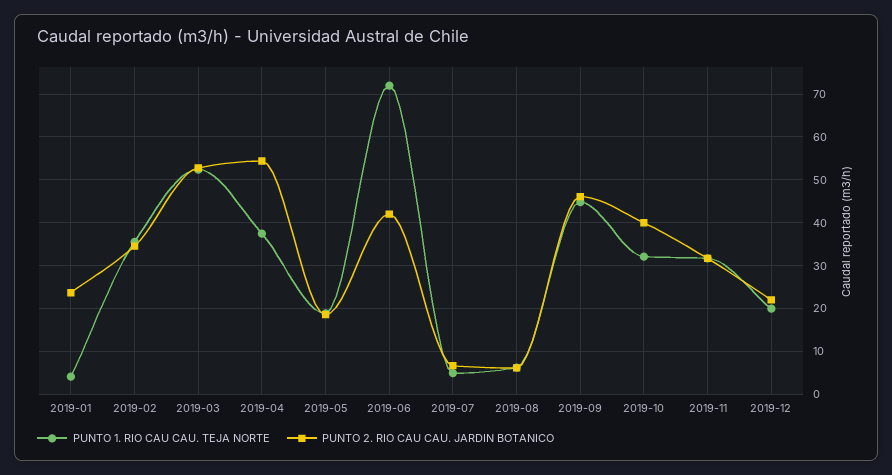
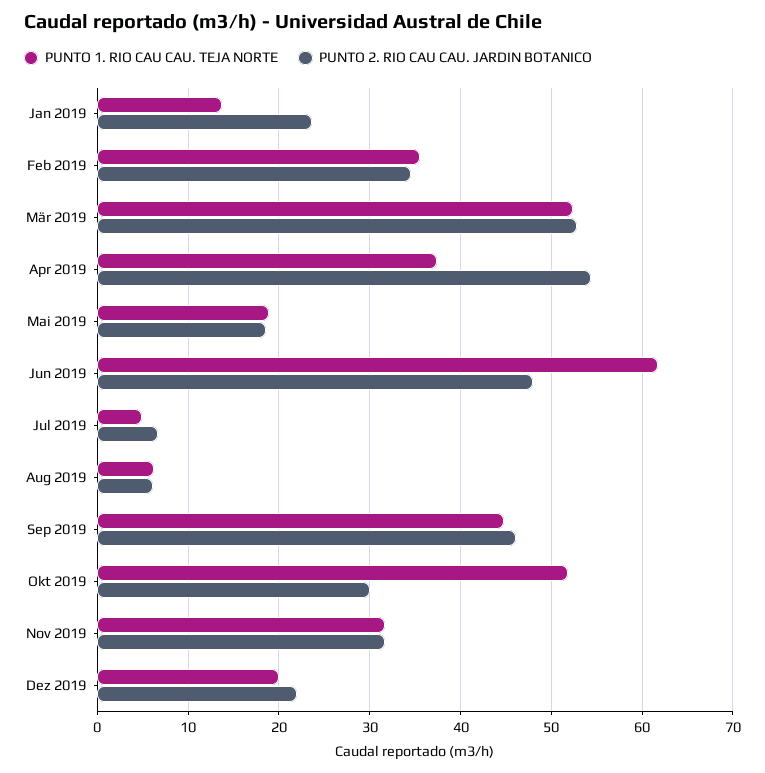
PUNTO 1. RIO CAU CAU. TEJA NORTE, 2019-01: 4 -> 14
PUNTO 1. RIO CAU CAU. TEJA NORTE, 2019-06: 72 -> 62
PUNTO 2. RIO CAU CAU. JARDIN BOTANICO, 2019-06: 42 -> 48
PUNTO 1. RIO CAU CAU. TEJA NORTE, 2019-10: 32 -> 52
PUNTO 2. RIO CAU CAU. JARDIN BOTANICO, 2019-10: 40 -> 30

